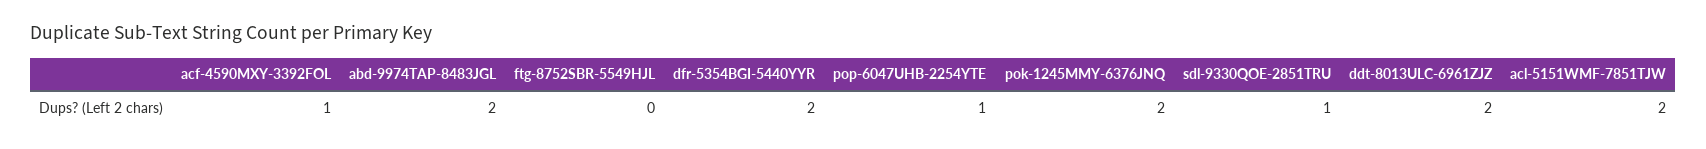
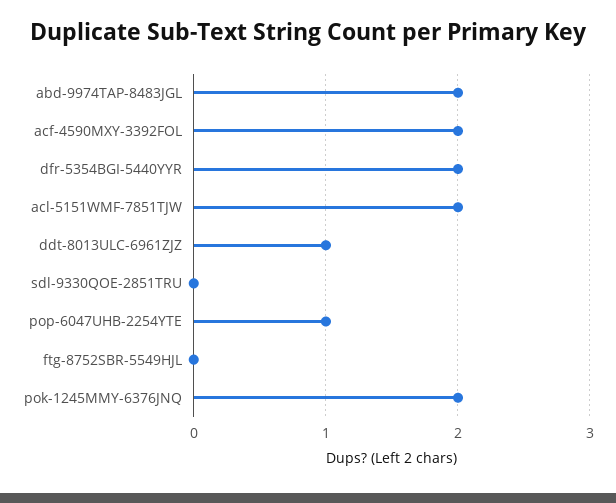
acf-4590MXY-3392FOL: 1 -> 2
sdl-9330QOE-2851TRU: 1 -> 0
ddt-8013ULC-6961ZJZ: 2 -> 1

